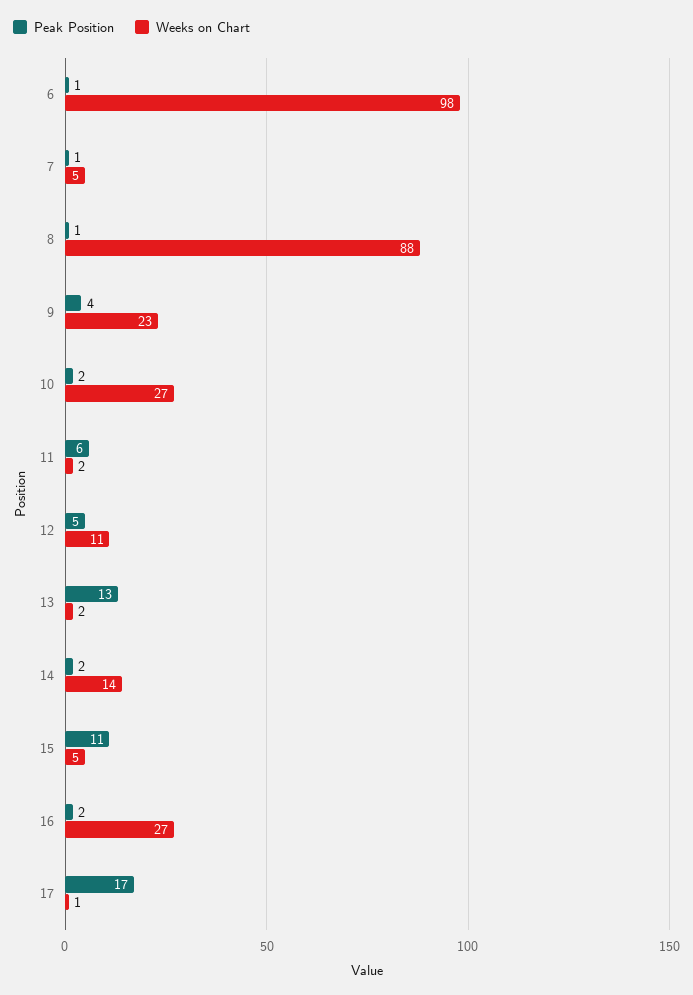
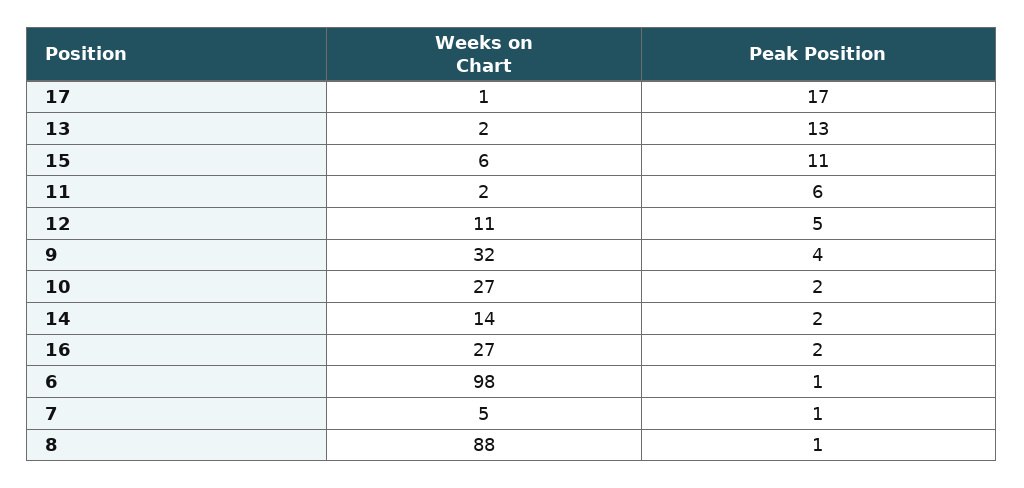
Weeks on Chart, 9: 23 -> 32
Weeks on Chart, 15: 5 -> 6

